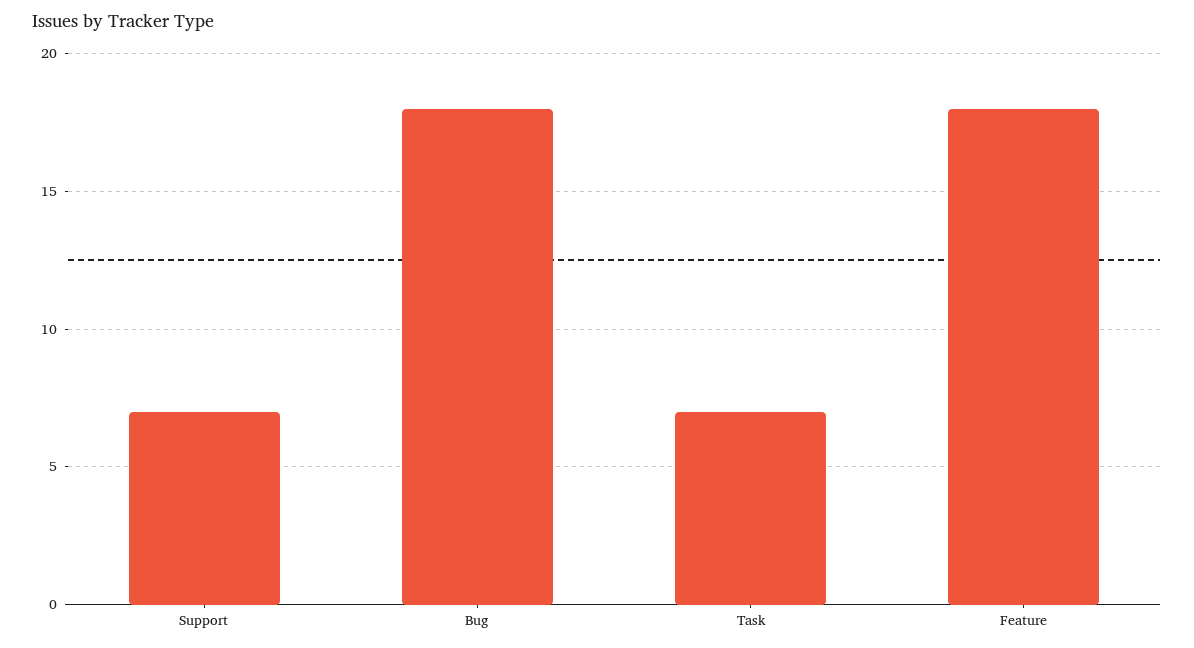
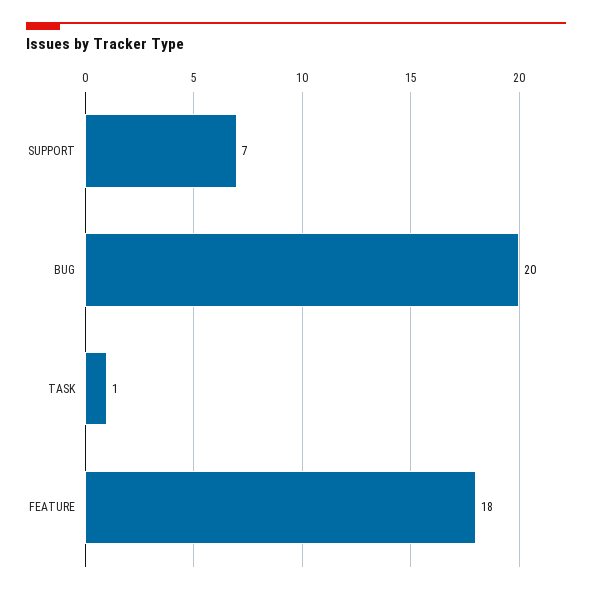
Bug: 18 -> 20
Task: 7 -> 1

